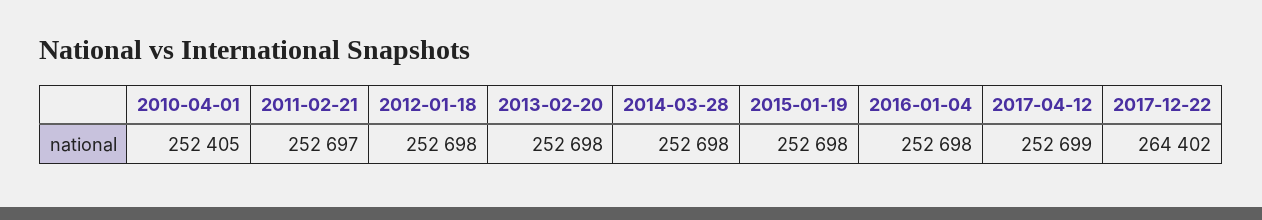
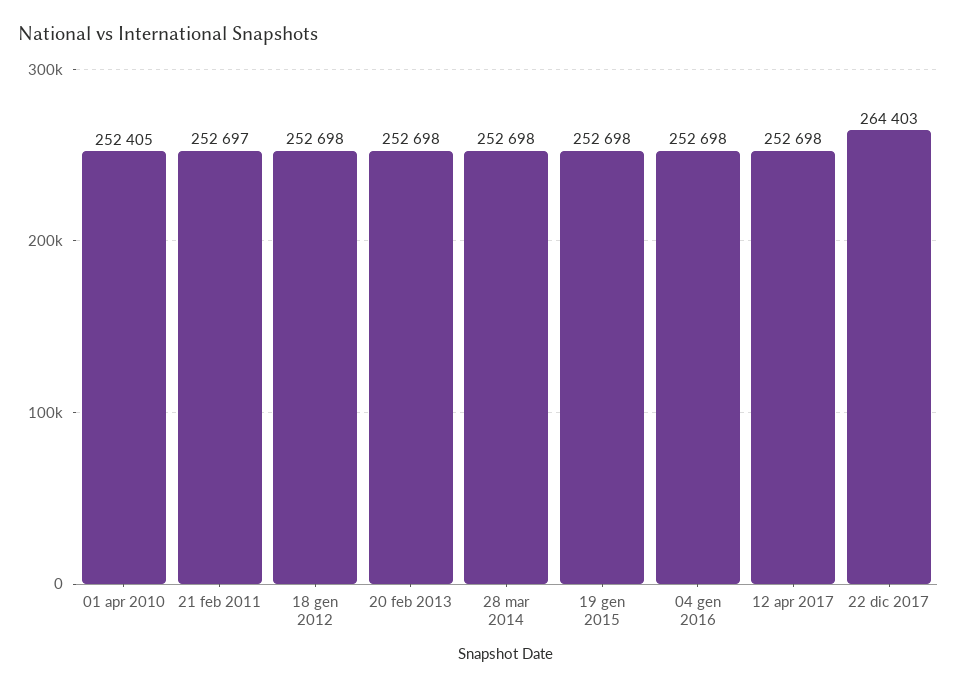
2017-04-12: 252699 -> 252698
2017-12-22: 264402 -> 264403

